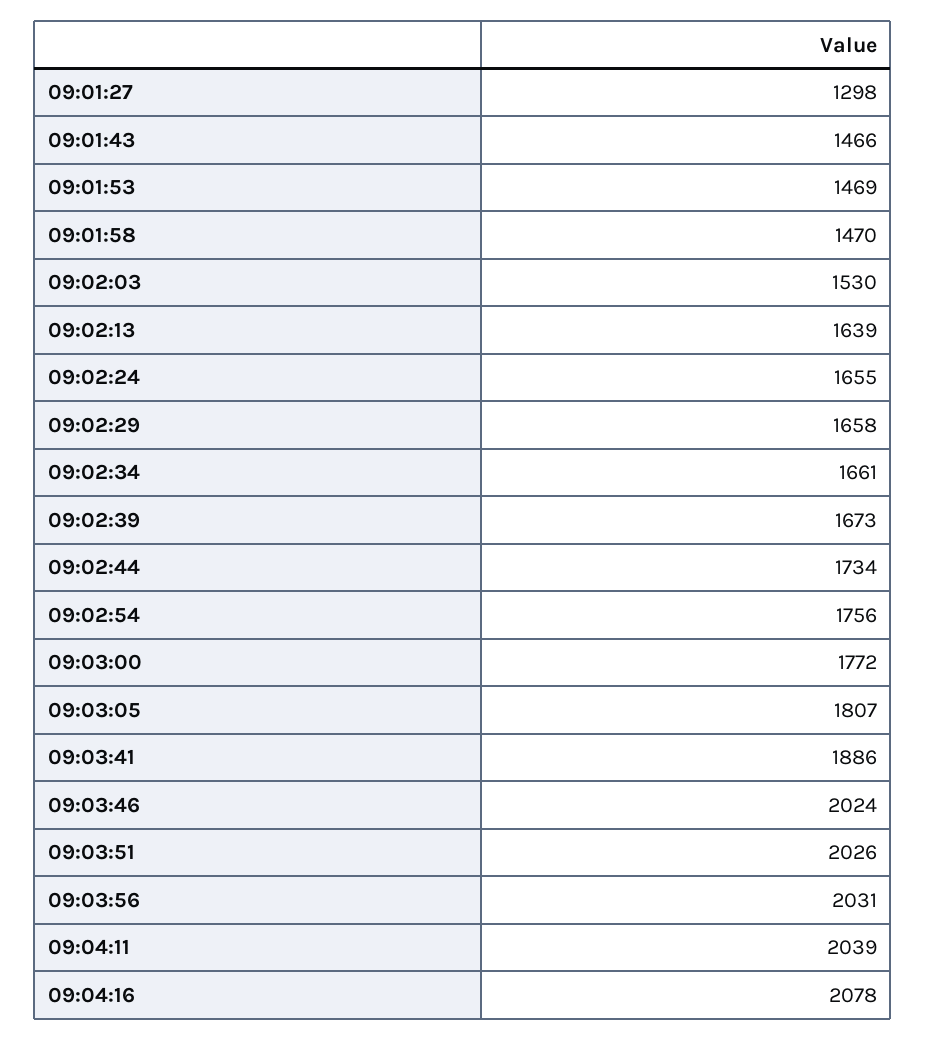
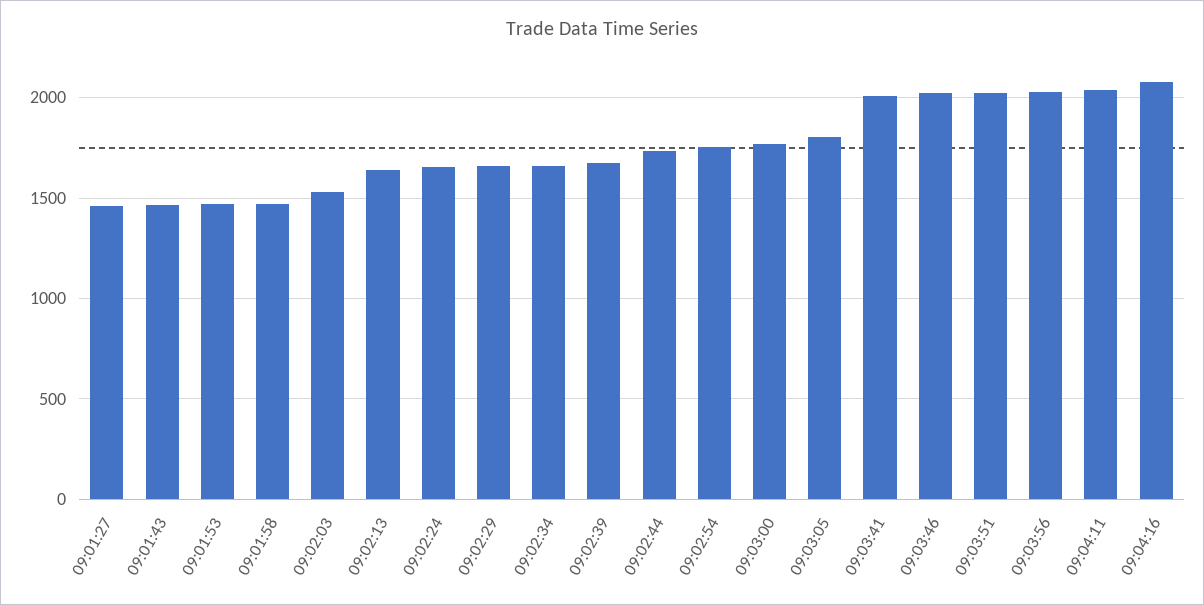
09:01:27: 1298 -> 1450
09:03:41: 1886 -> 2000

